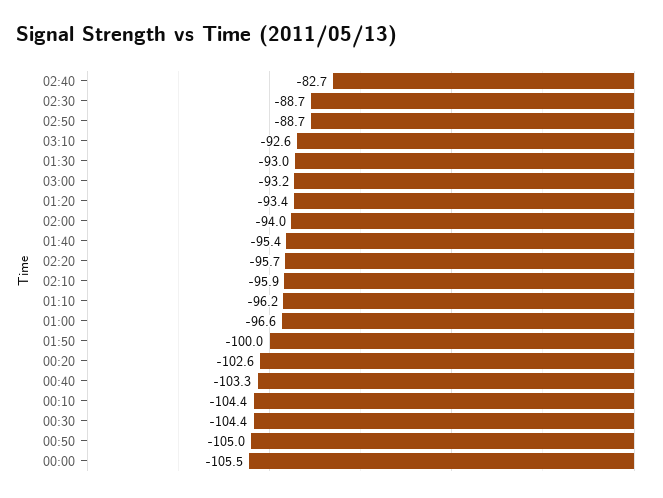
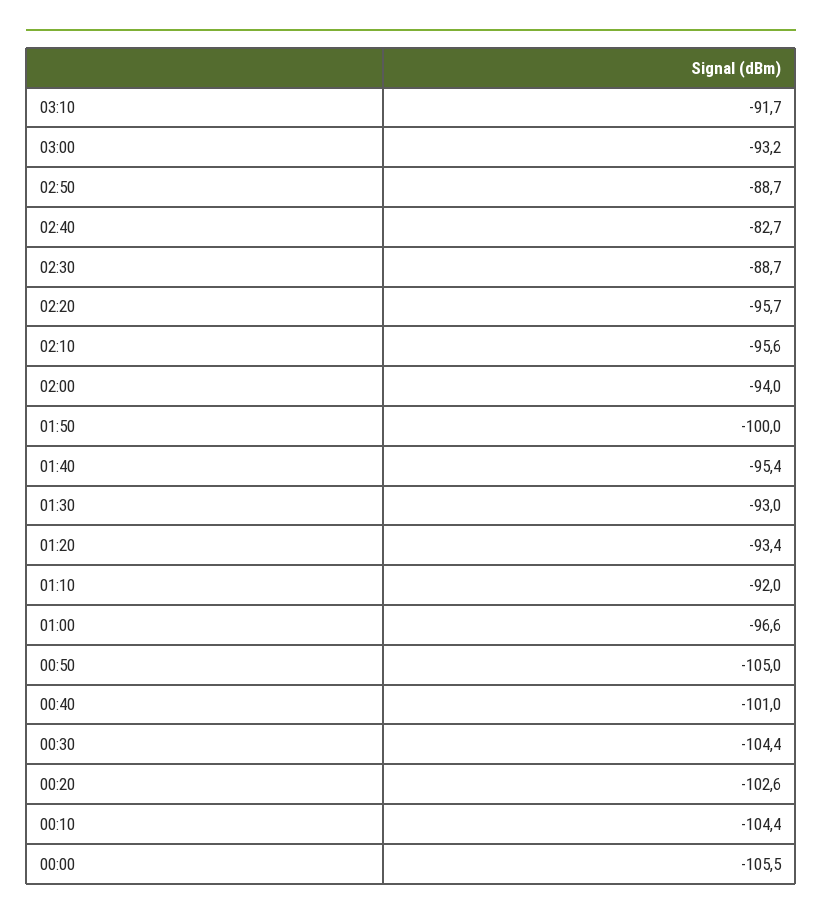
03:10: -92.6 -> -91.7
02:10: -95.9 -> -95.6
01:10: -96.2 -> -92
00:40: -103.3 -> -101

